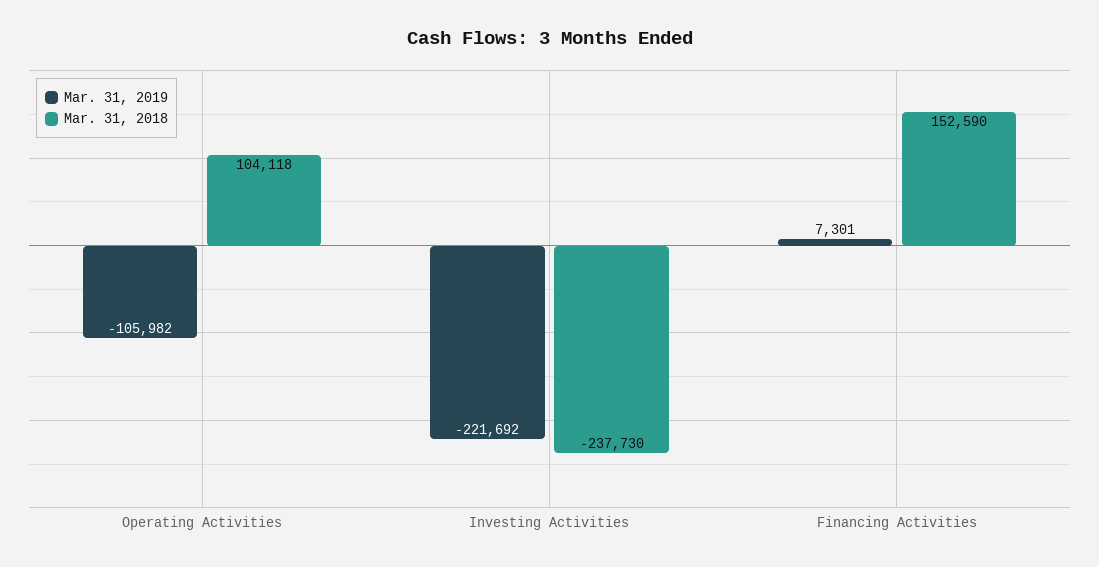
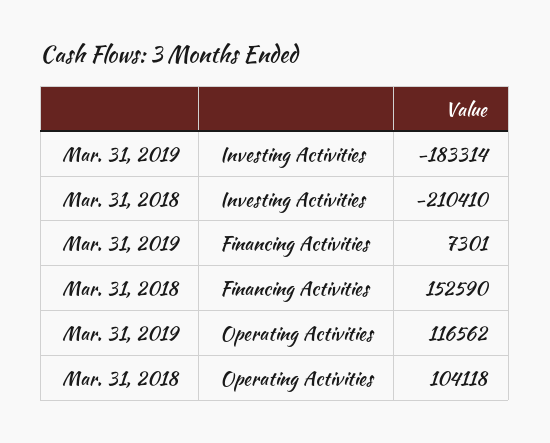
Mar. 31, 2019, Operating Activities: -105982 -> 116562
Mar. 31, 2019, Investing Activities: -221692 -> -183314
Mar. 31, 2018, Investing Activities: -237730 -> -210410

